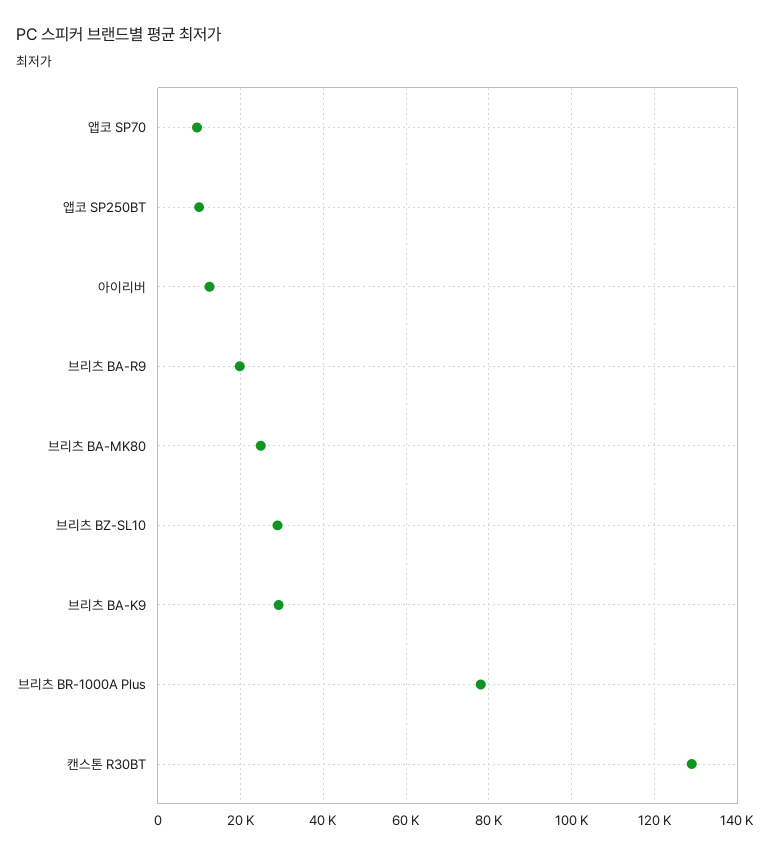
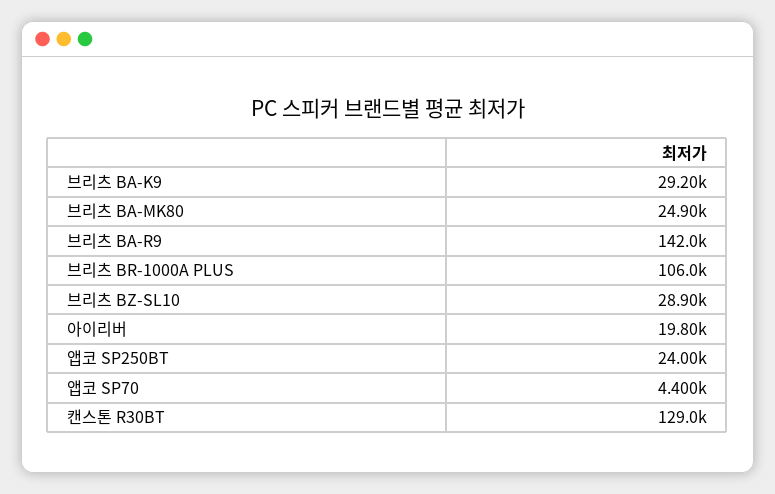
앱코 SP70: 10000 -> 4400
앱코 SP250BT: 10000 -> 24000
아이리버: 12000 -> 19800
브리츠 BA-R9: 20000 -> 142000
브리츠 BR-1000A Plus: 78000 -> 106000

